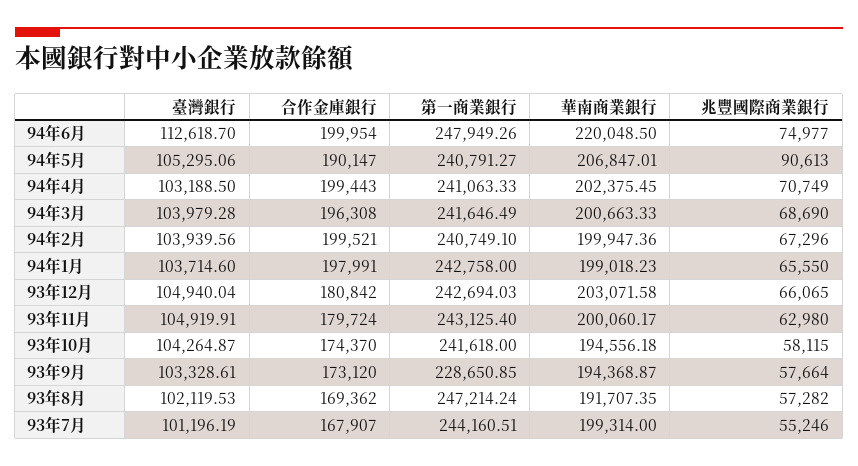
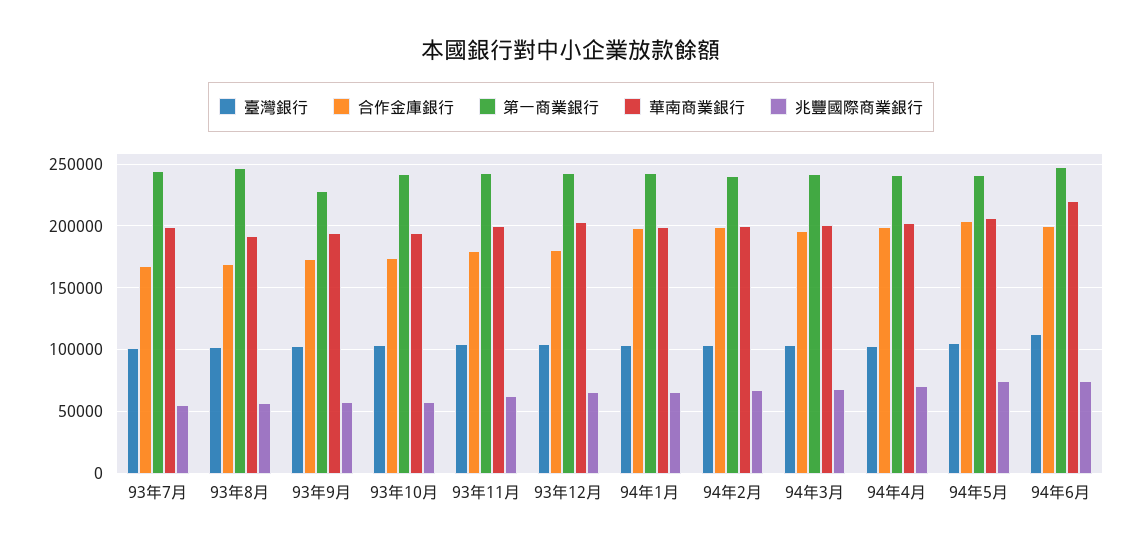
合作金庫銀行, 94年5月: 190147 -> 205000
兆豐國際商業銀行, 94年5月: 90613 -> 75000

